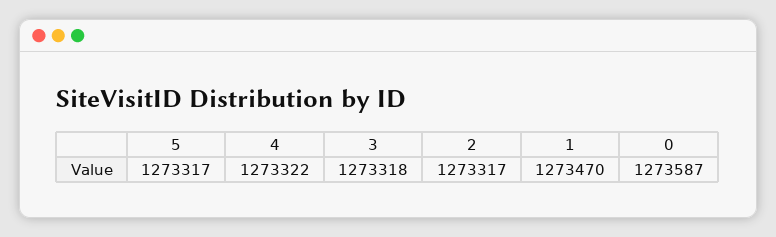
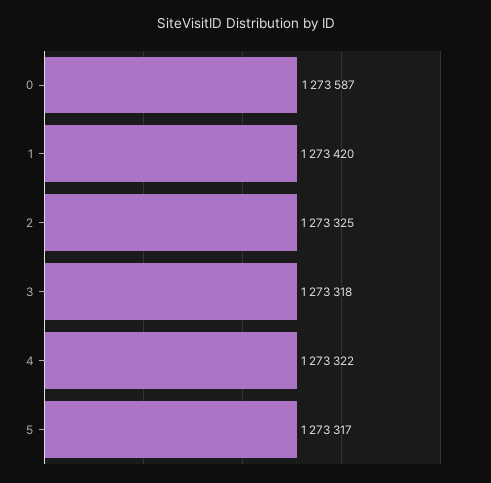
2: 1273317 -> 1273325
1: 1273470 -> 1273420

